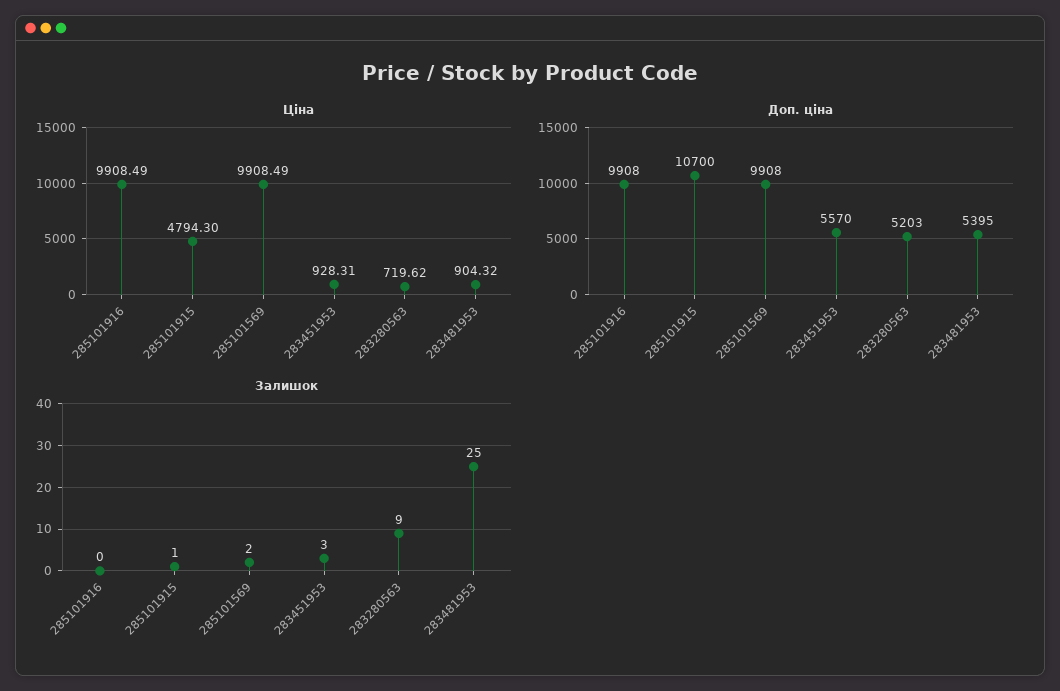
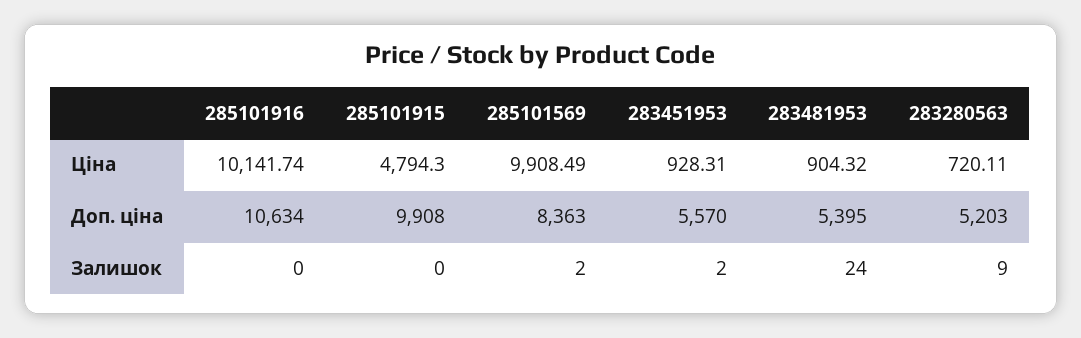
Ціна, 285101916: 9908.49 -> 10141.74
Ціна, 283280563: 719.62 -> 720.11
Доп. ціна, 285101916: 9908 -> 10634
Доп. ціна, 285101915: 10700 -> 9908
Доп. ціна, 285101569: 9908 -> 8363
Залишок, 285101915: 1 -> 0
Залишок, 283451953: 3 -> 2
Залишок, 283481953: 25 -> 24

